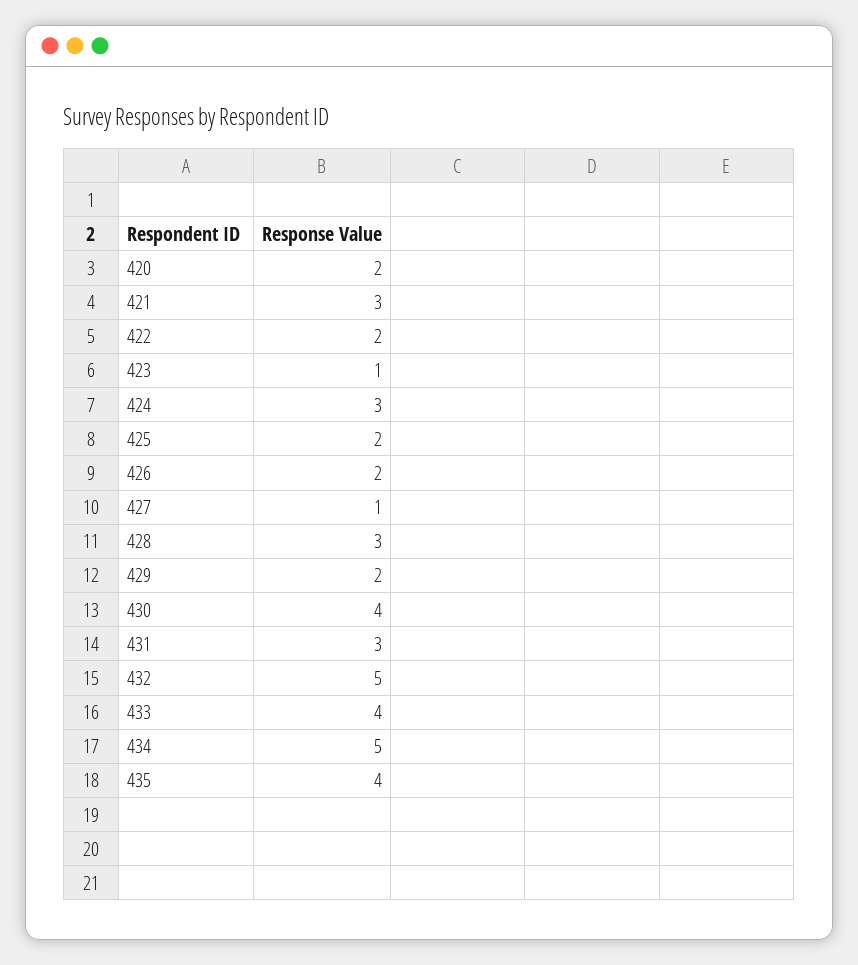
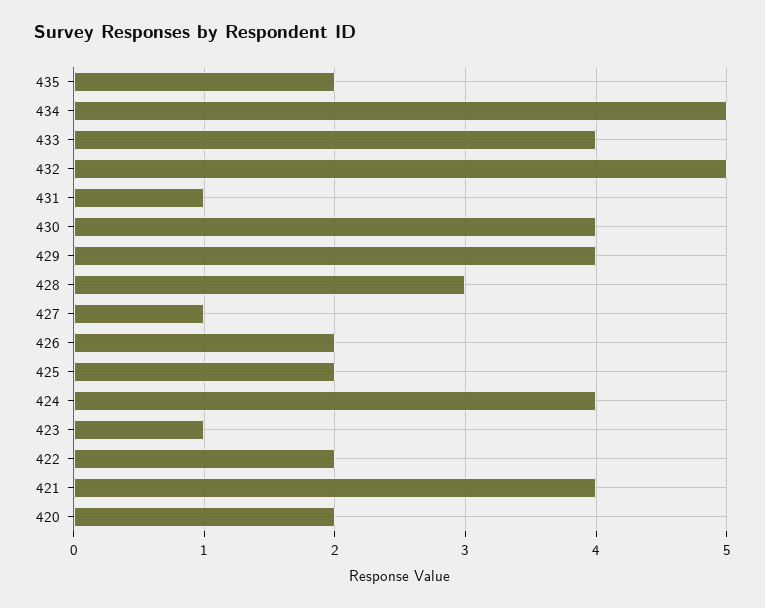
421: 3 -> 4
424: 3 -> 4
429: 2 -> 4
431: 3 -> 1
435: 4 -> 2

